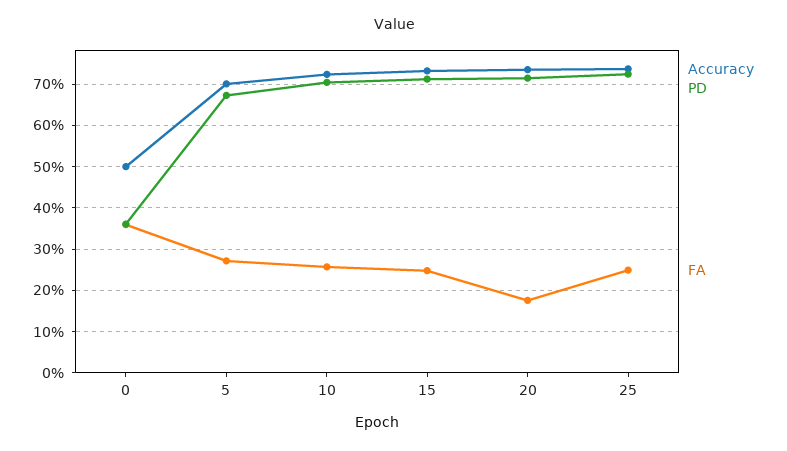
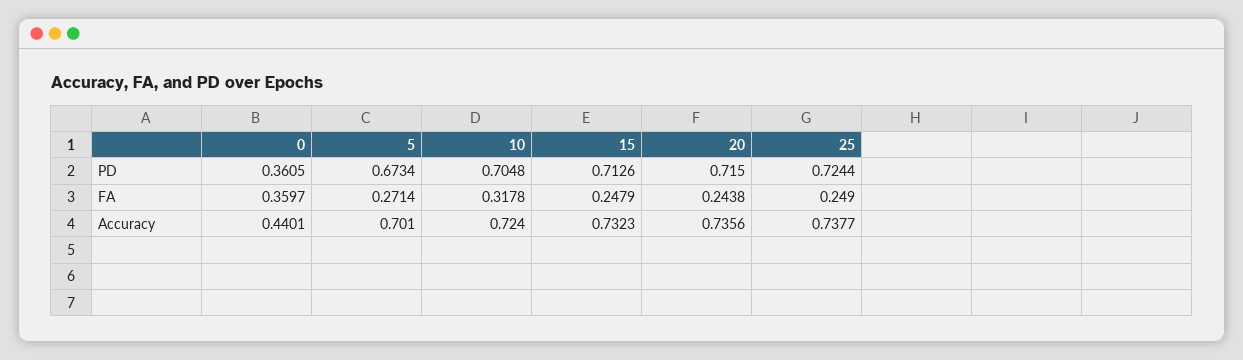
Accuracy, 0: 0.5 -> 0.4401
FA, 10: 0.26 -> 0.3178
FA, 20: 0.18 -> 0.2438

